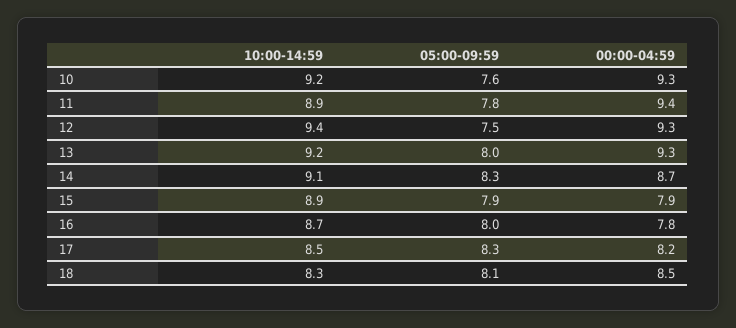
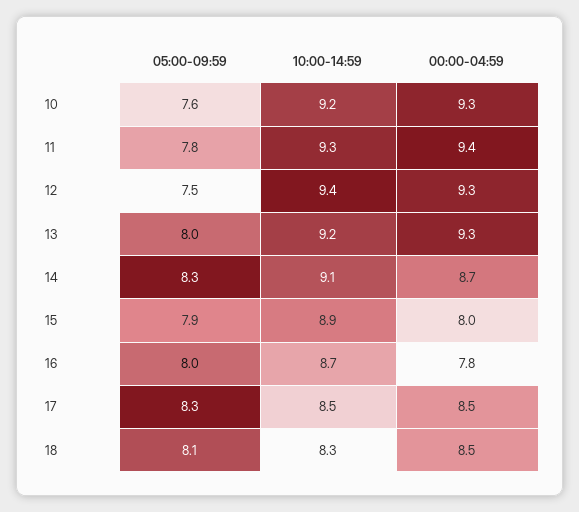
10:00-14:59, 11: 8.9 -> 9.3
00:00-04:59, 15: 7.9 -> 8
00:00-04:59, 17: 8.2 -> 8.5

